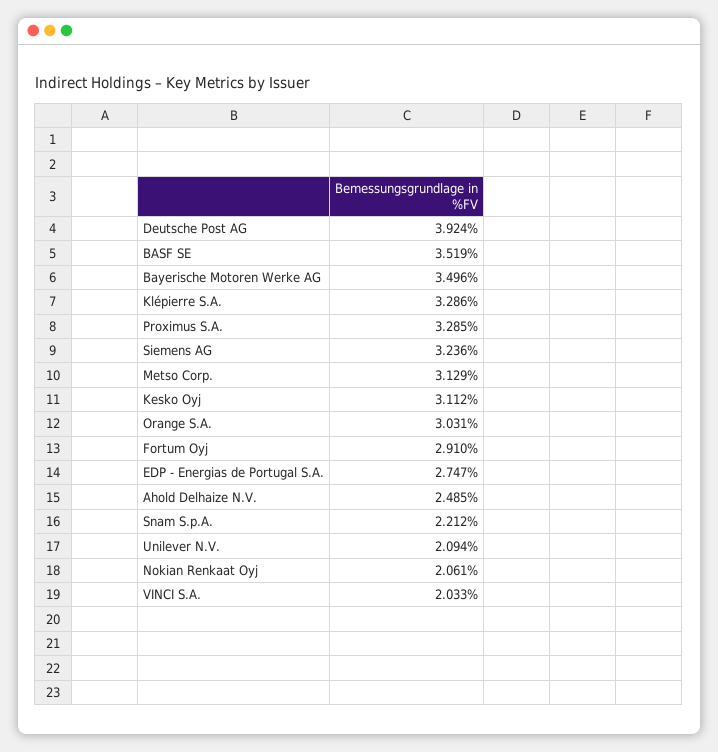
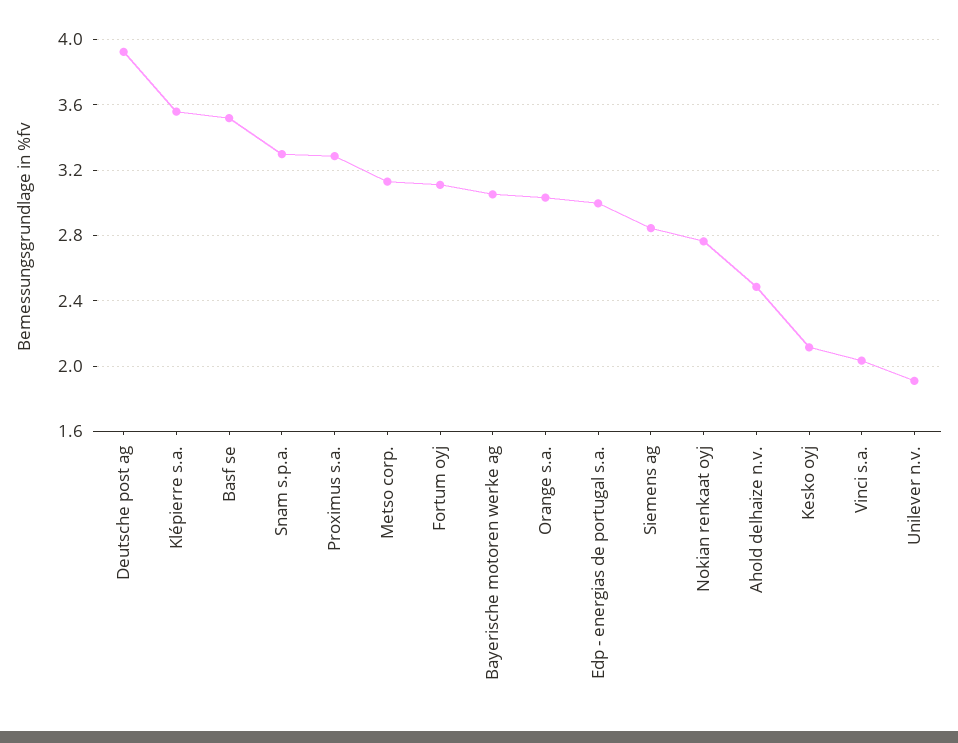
Bayerische Motoren Werke AG: 3.496 -> 3.05
Klépierre S.A.: 3.286 -> 3.55
Siemens AG: 3.236 -> 2.85
Kesko Oyj: 3.112 -> 2.1
Fortum Oyj: 2.91 -> 3.1
EDP - Energias de Portugal S.A.: 2.747 -> 3
Snam S.p.A.: 2.212 -> 3.3
Unilever N.V.: 2.094 -> 1.9
Nokian Renkaat Oyj: 2.061 -> 2.75

